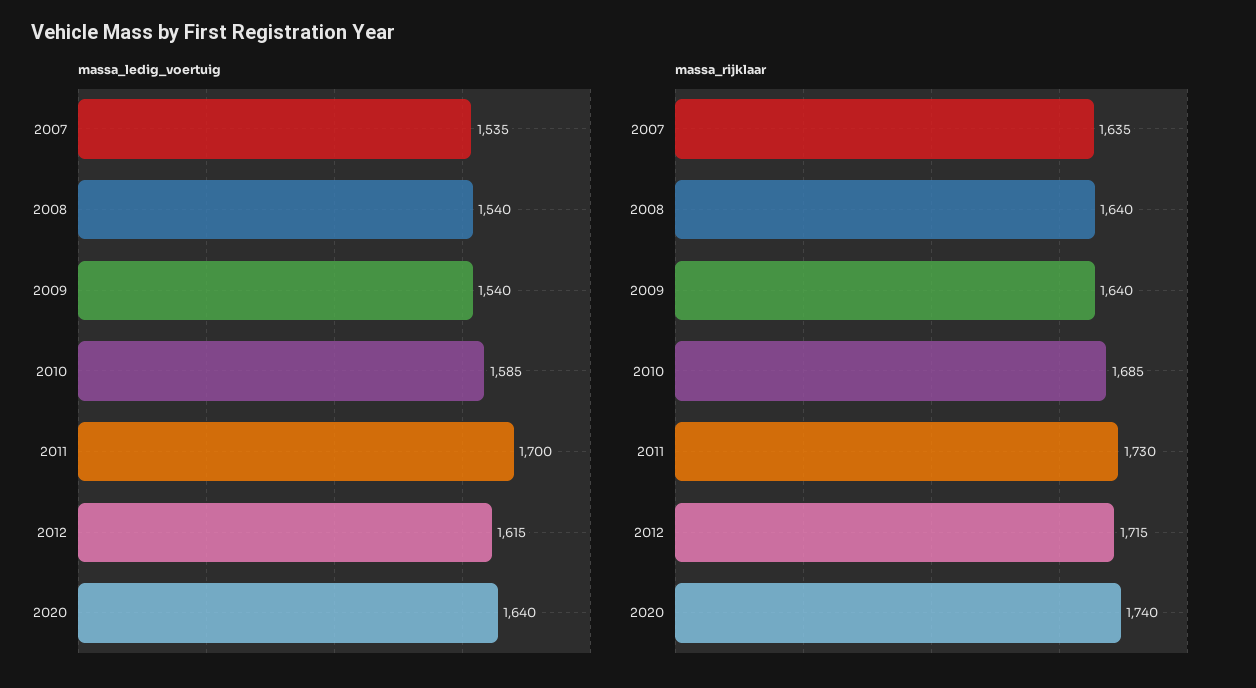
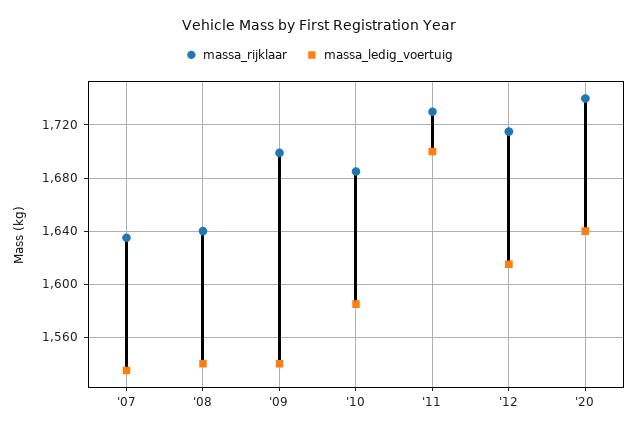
massa_rijklaar, 2009: 1640 -> 1700

